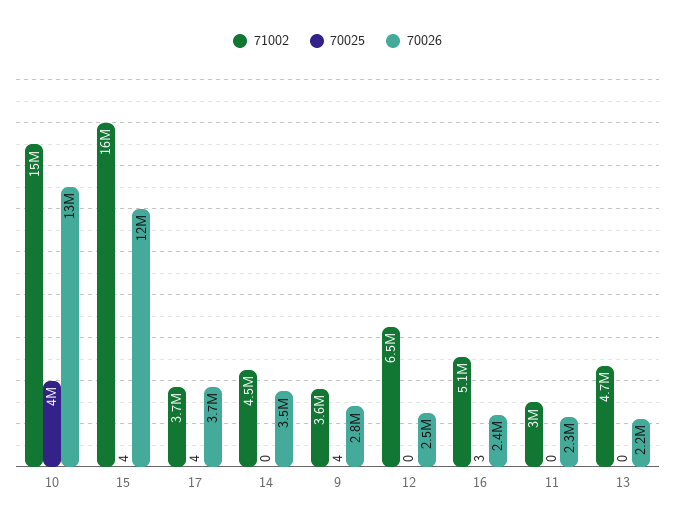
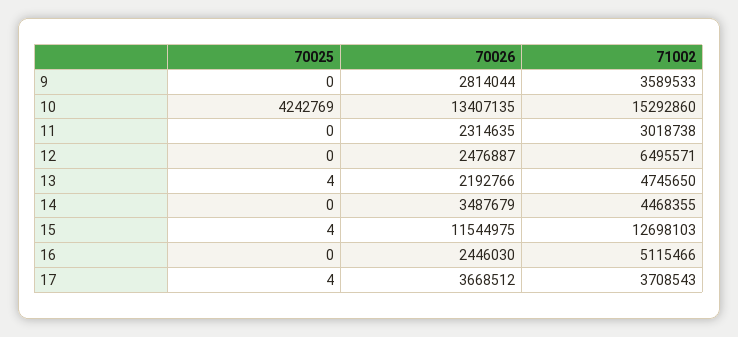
70025, 10: 4000000 -> 4242769
71002, 15: 16000000 -> 12698103
70025, 9: 4 -> 0
70025, 16: 3 -> 0
70025, 13: 0 -> 4

